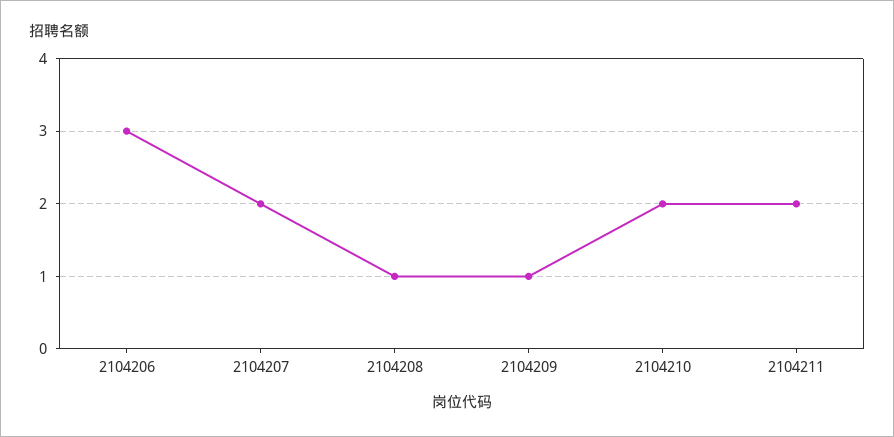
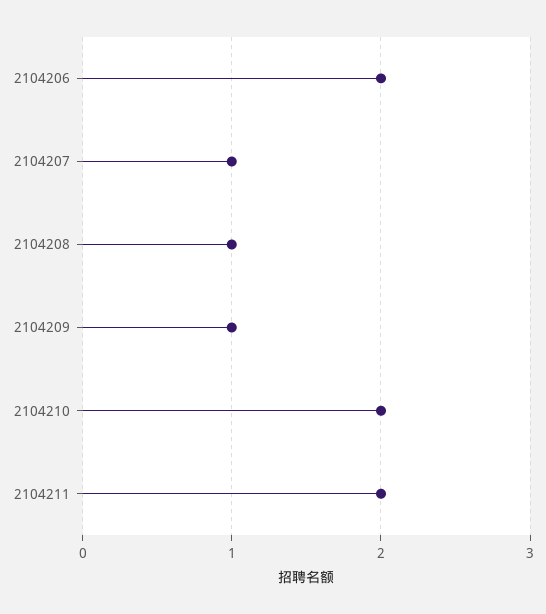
2104206: 3 -> 2
2104207: 2 -> 1

